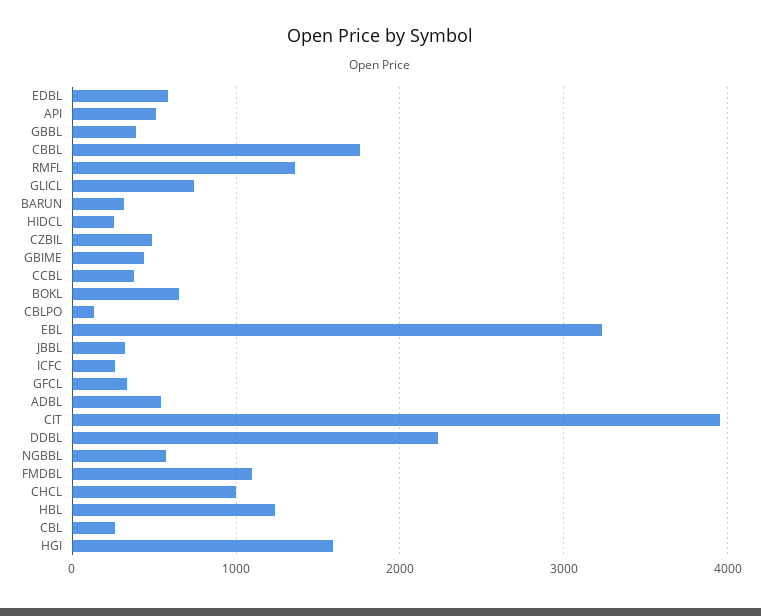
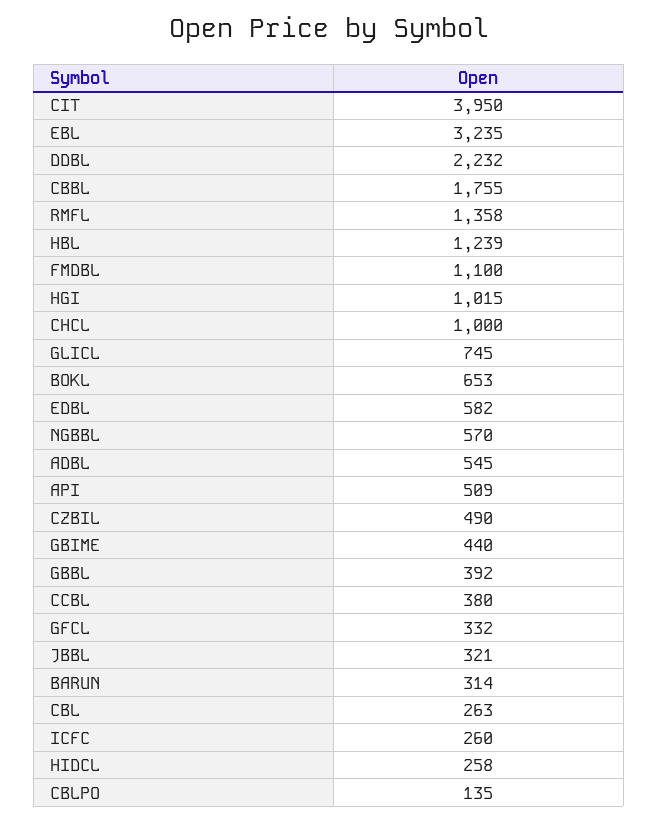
HGI: 1600 -> 1015

